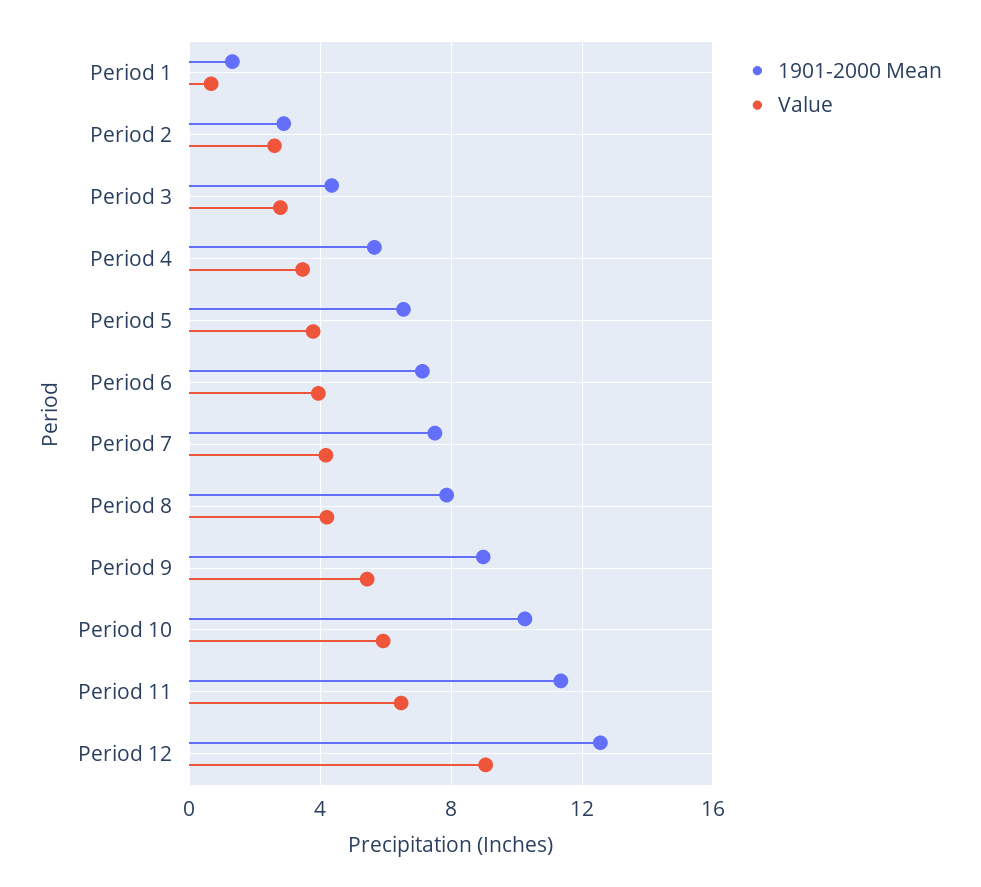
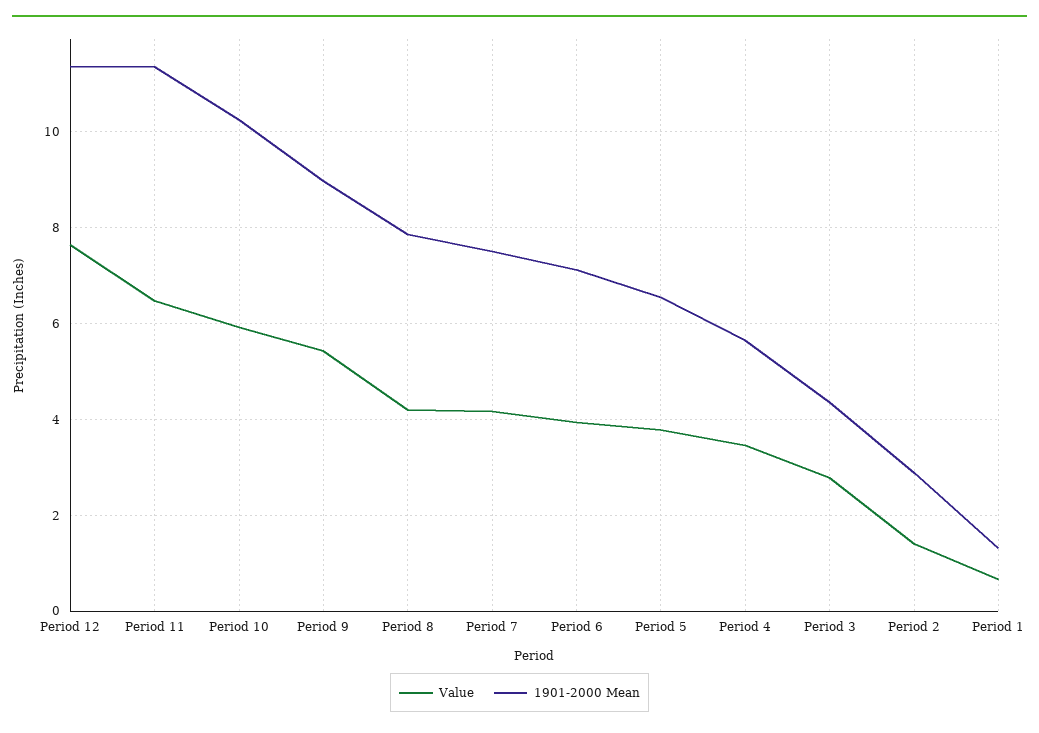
Value, Period 2: 2.5 -> 1.4
1901-2000 Mean, Period 12: 12.5 -> 11.4
Value, Period 12: 9 -> 7.6

